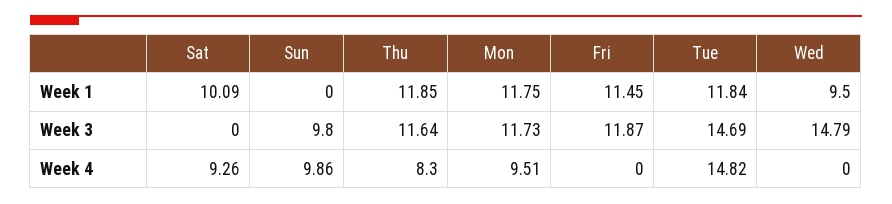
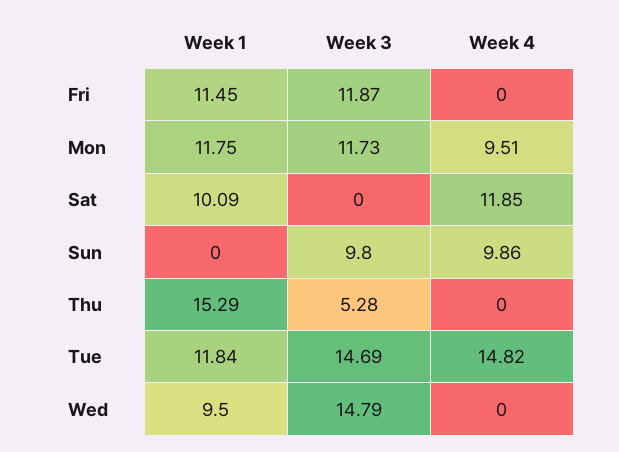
Thu, Week 1: 11.85 -> 15.29
Thu, Week 3: 11.64 -> 5.28
Sat, Week 4: 9.26 -> 11.85
Thu, Week 4: 8.3 -> 0

